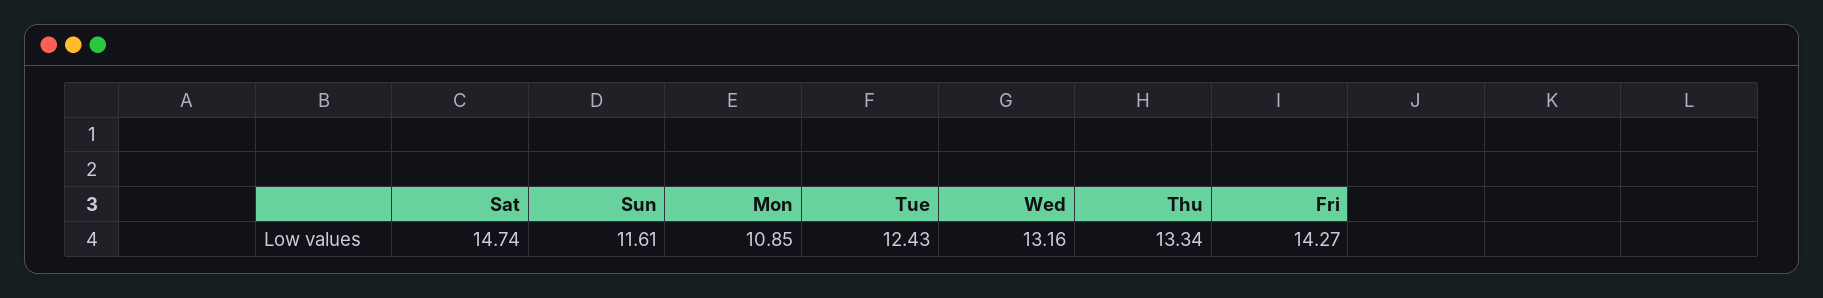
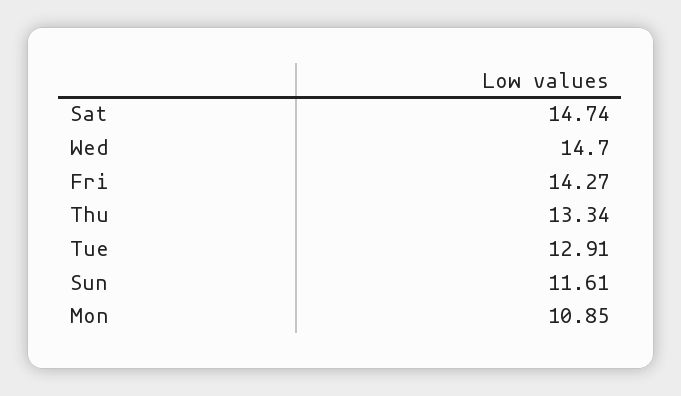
Tue: 12.43 -> 12.91
Wed: 13.16 -> 14.7

